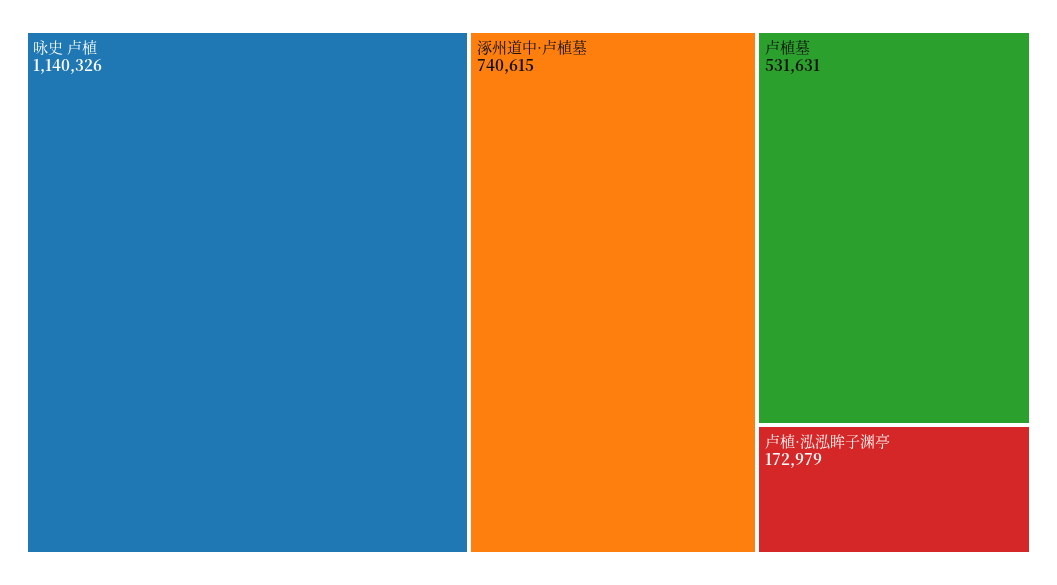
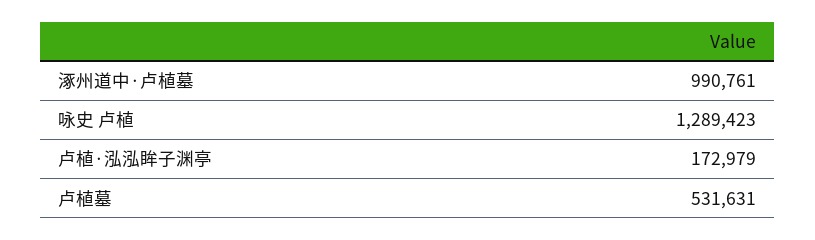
咏史 卢植: 1140326 -> 1289423
涿州道中·卢植墓: 740615 -> 990761

